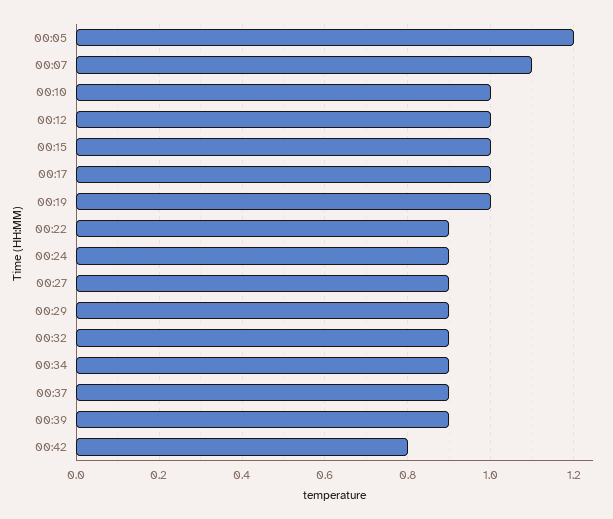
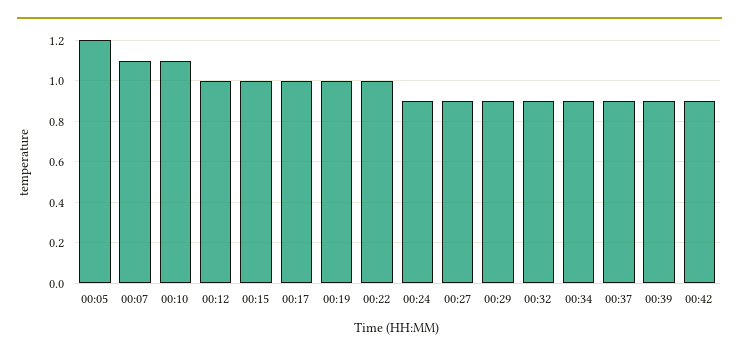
00:10: 1 -> 1.1
00:22: 0.9 -> 1
00:42: 0.8 -> 0.9

